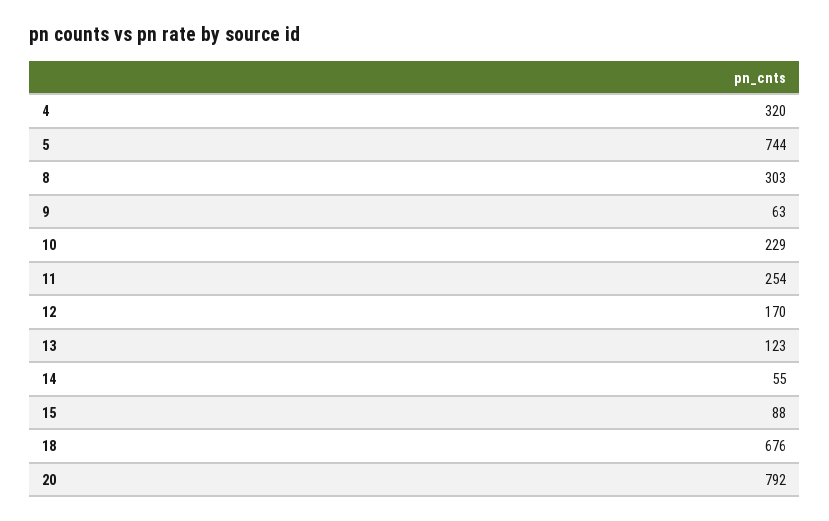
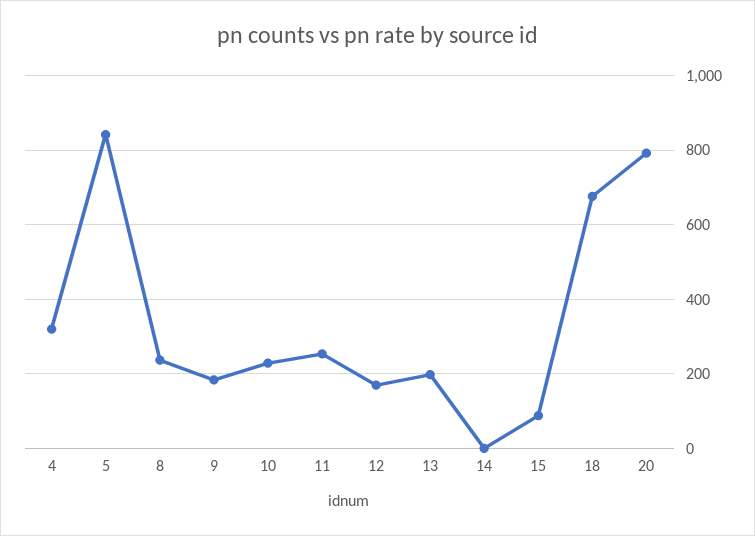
5: 744 -> 840
8: 303 -> 240
9: 63 -> 180
13: 123 -> 200
14: 55 -> 0

